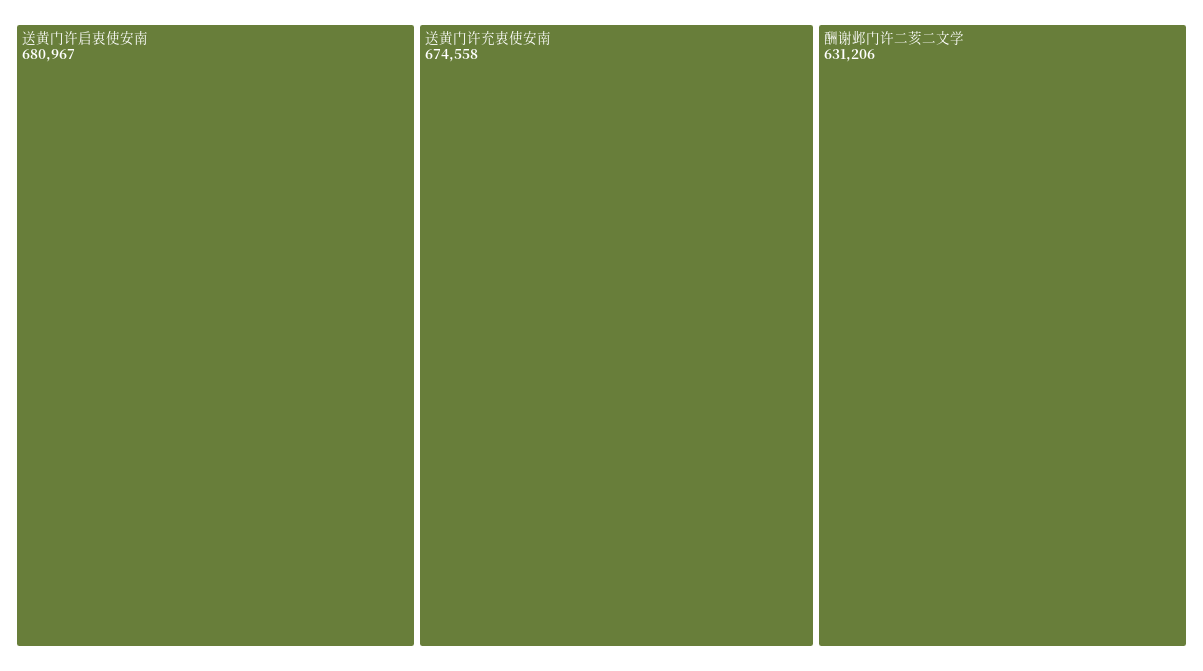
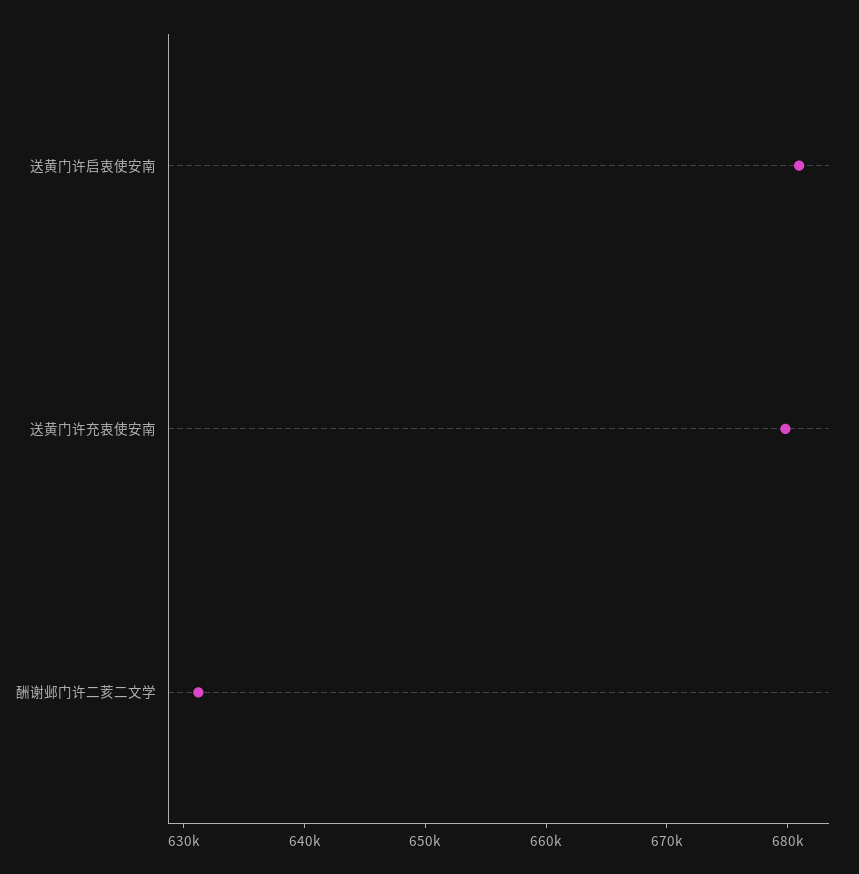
送黄门许充衷使安南: 674558 -> 680000

